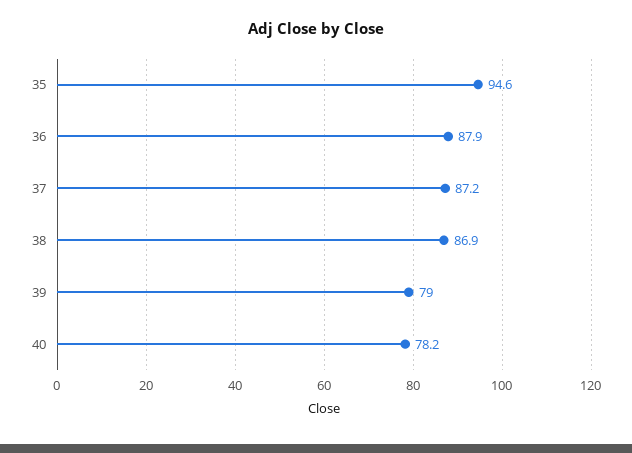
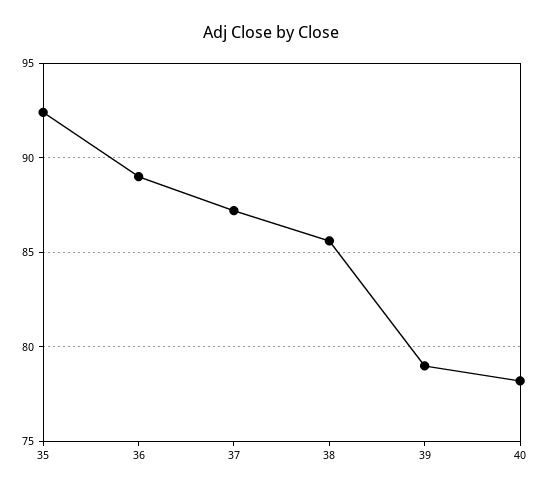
35: 94.6 -> 92.5
36: 87.9 -> 89
38: 86.9 -> 85.5

